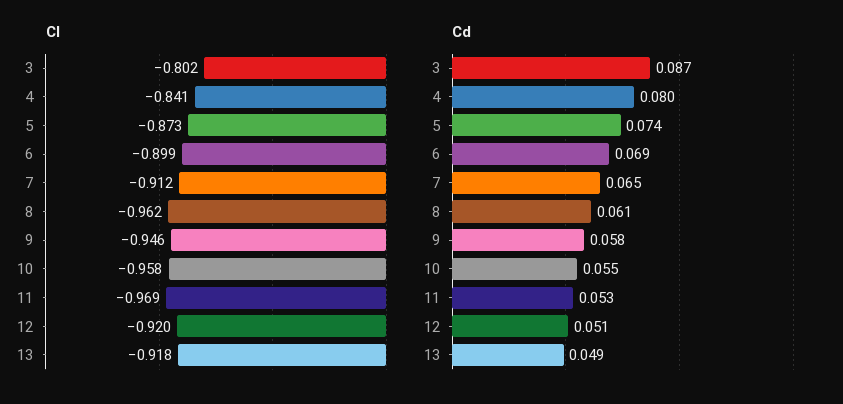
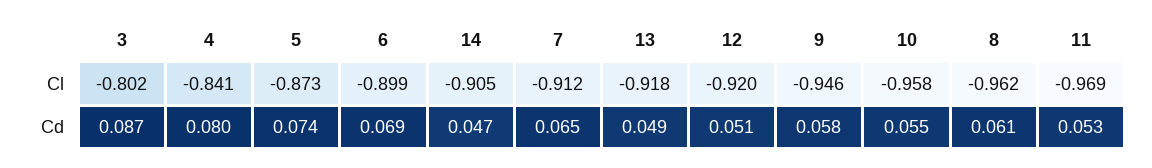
Cl, 14: none -> -0.905
Cd, 14: none -> 0.047

